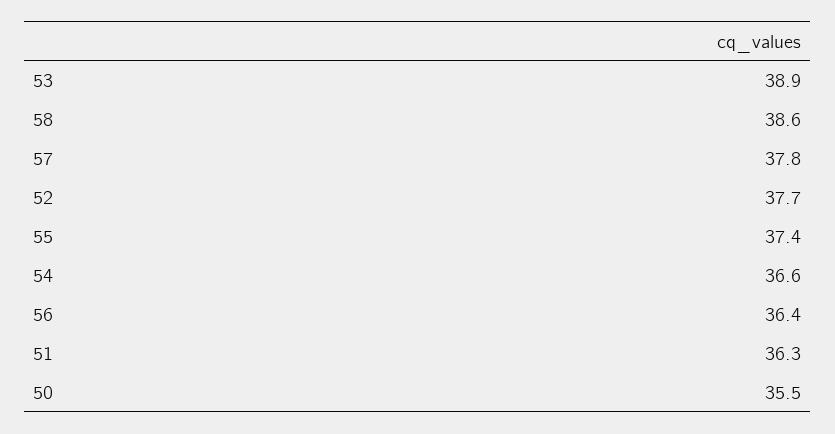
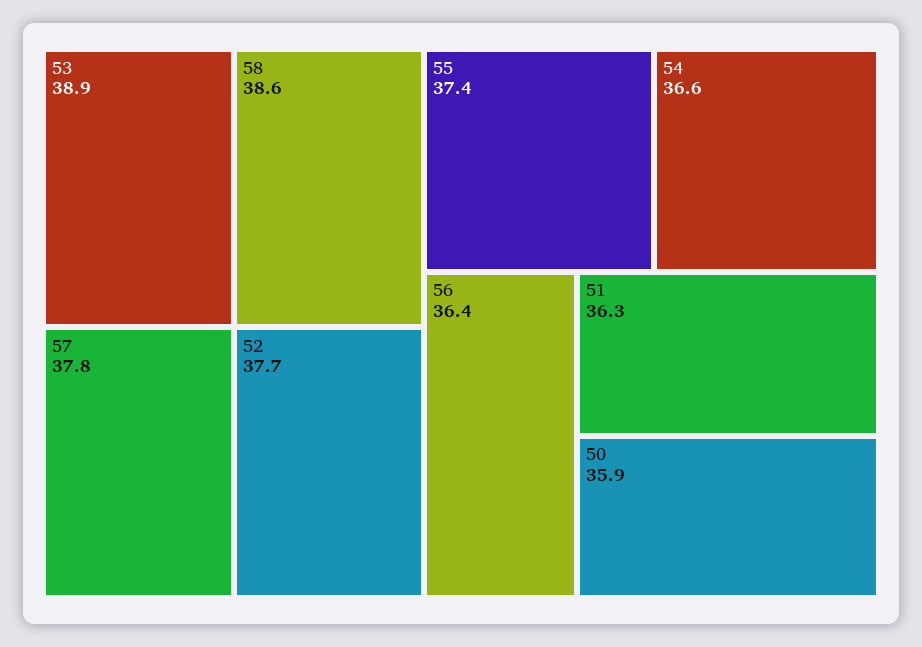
50: 35.5 -> 35.9

